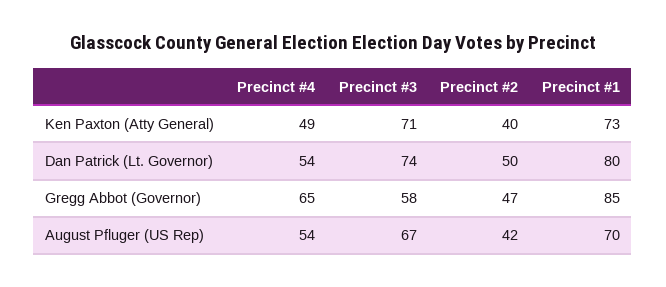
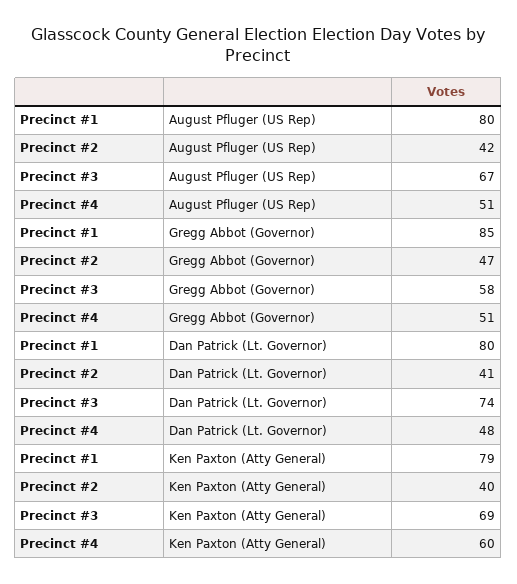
Precinct #4, Ken Paxton (Atty General): 49 -> 60
Precinct #3, Ken Paxton (Atty General): 71 -> 69
Precinct #1, Ken Paxton (Atty General): 73 -> 79
Precinct #4, Dan Patrick (Lt. Governor): 54 -> 48
Precinct #2, Dan Patrick (Lt. Governor): 50 -> 41
Precinct #4, Gregg Abbot (Governor): 65 -> 51
Precinct #4, August Pfluger (US Rep): 54 -> 51
Precinct #1, August Pfluger (US Rep): 70 -> 80

